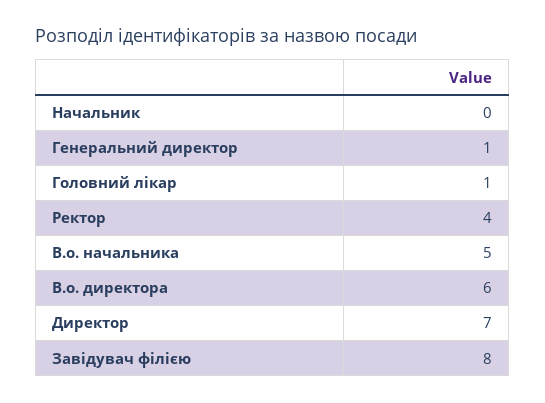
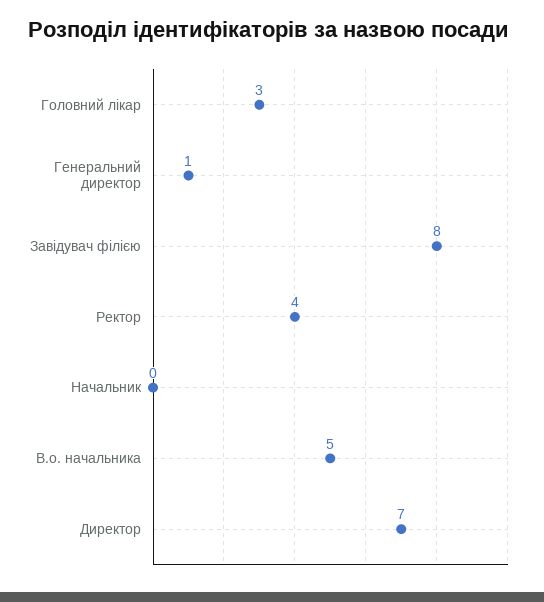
Головний лікар: 1 -> 3
В.о. директора: 6 -> none

